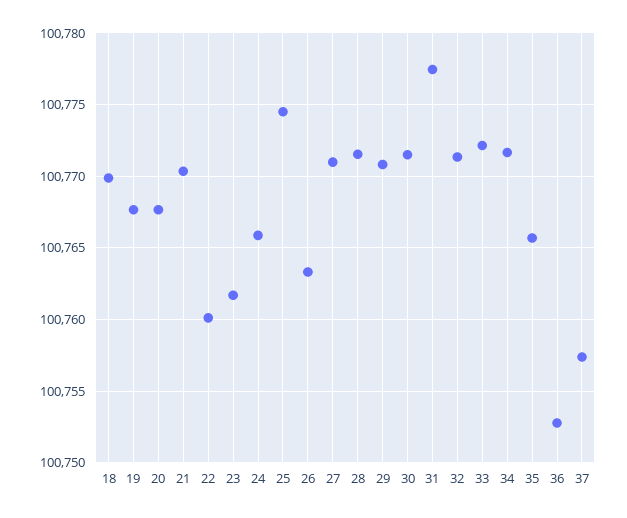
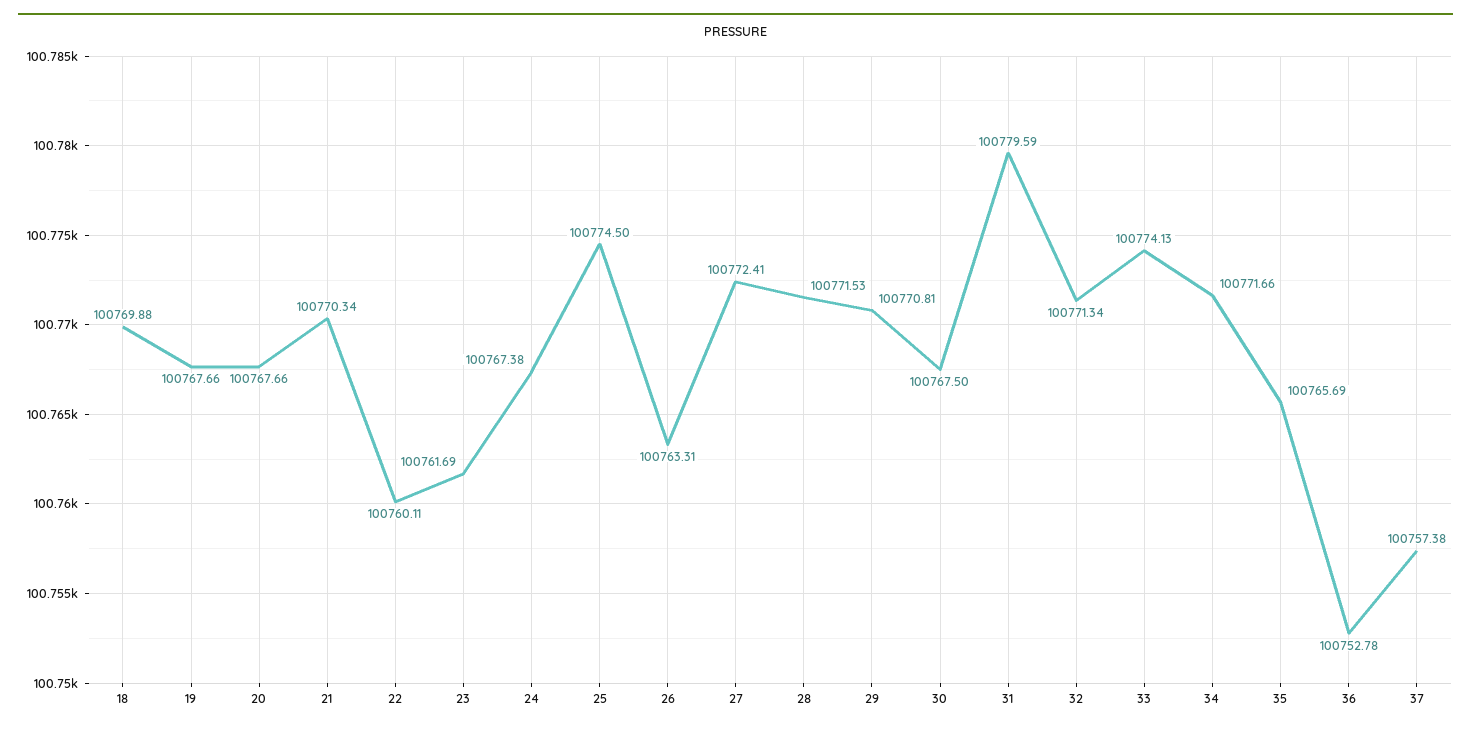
24: 100766 -> 100767.38
27: 100771 -> 100772.41
30: 100771.5 -> 100767.5
31: 100777.5 -> 100779.59
33: 100772 -> 100774.13

